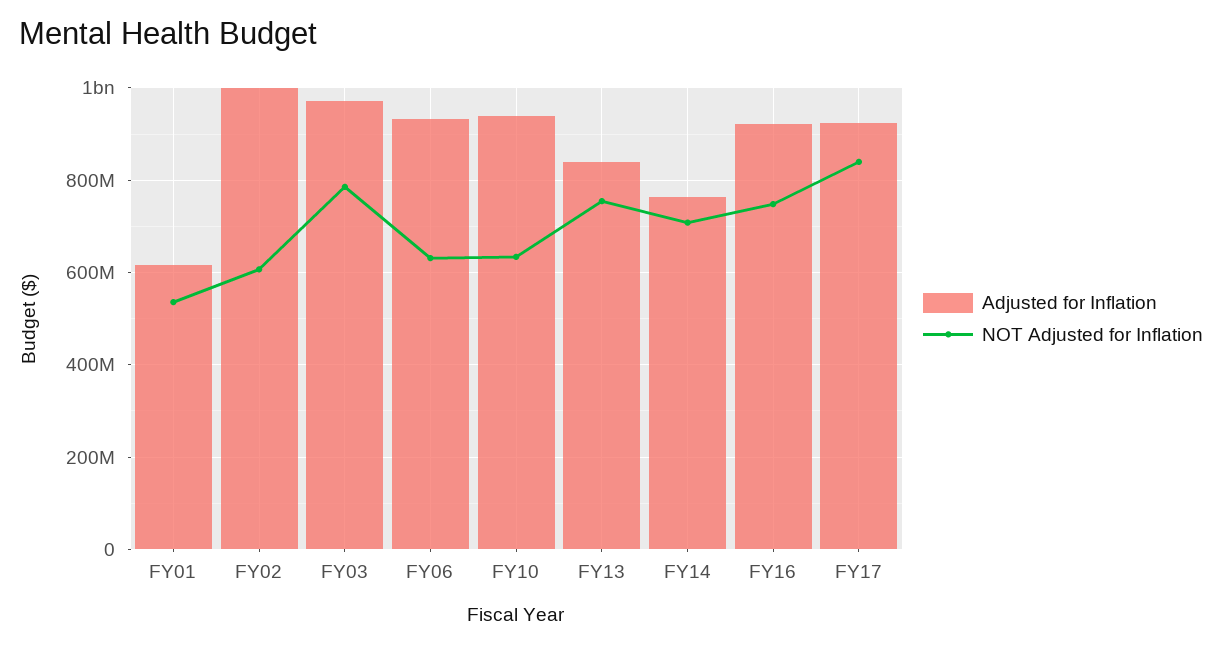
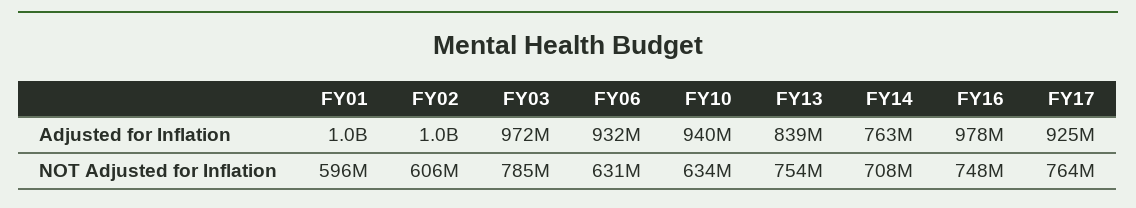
Adjusted for Inflation, FY01: 620000000 -> 1000000000
NOT Adjusted for Inflation, FY01: 540000000 -> 596000000
Adjusted for Inflation, FY16: 920000000 -> 978000000
NOT Adjusted for Inflation, FY17: 840000000 -> 764000000

